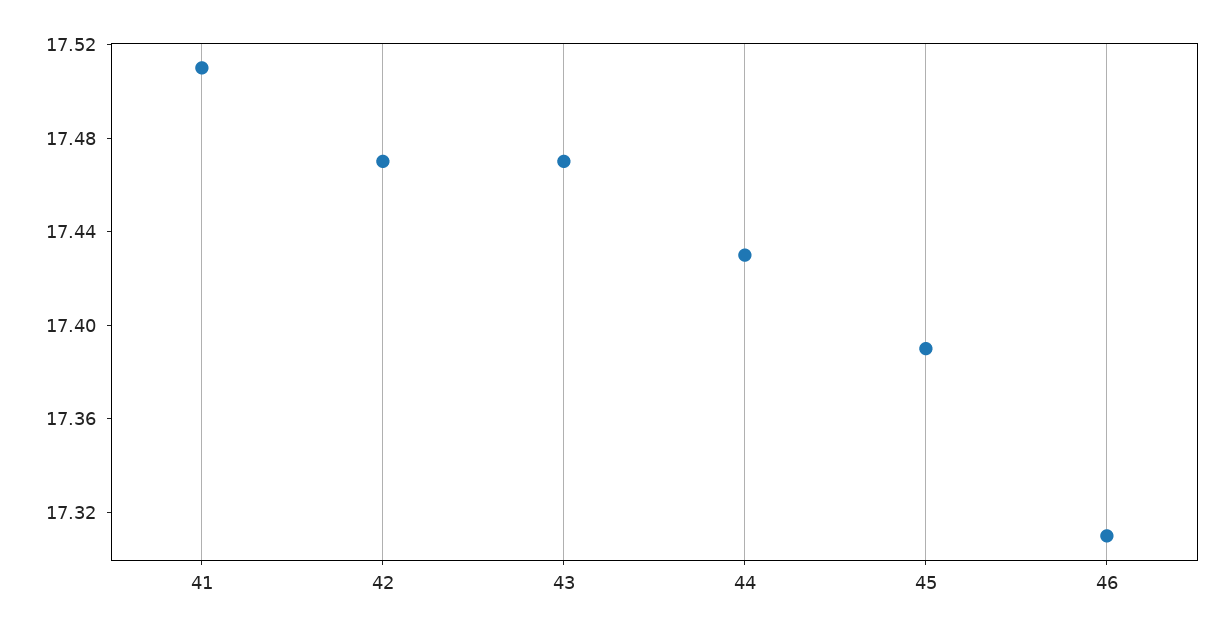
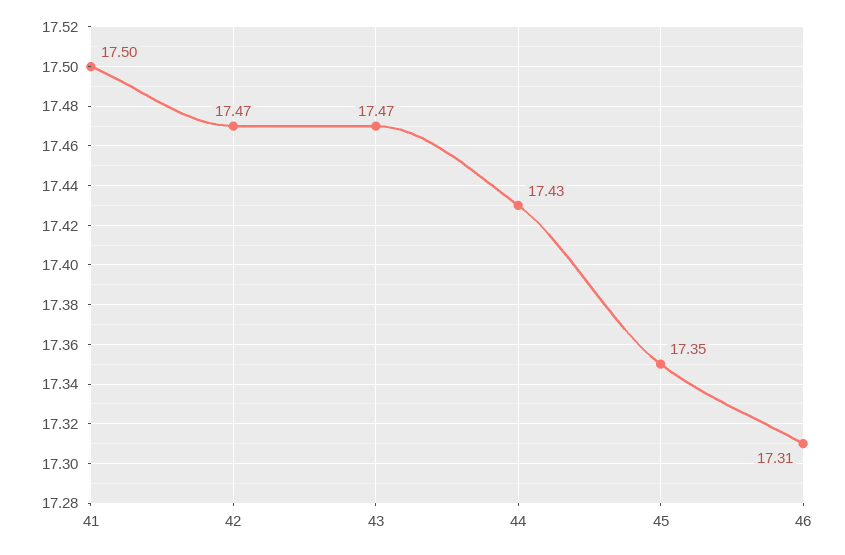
41: 17.51 -> 17.5
45: 17.39 -> 17.35

